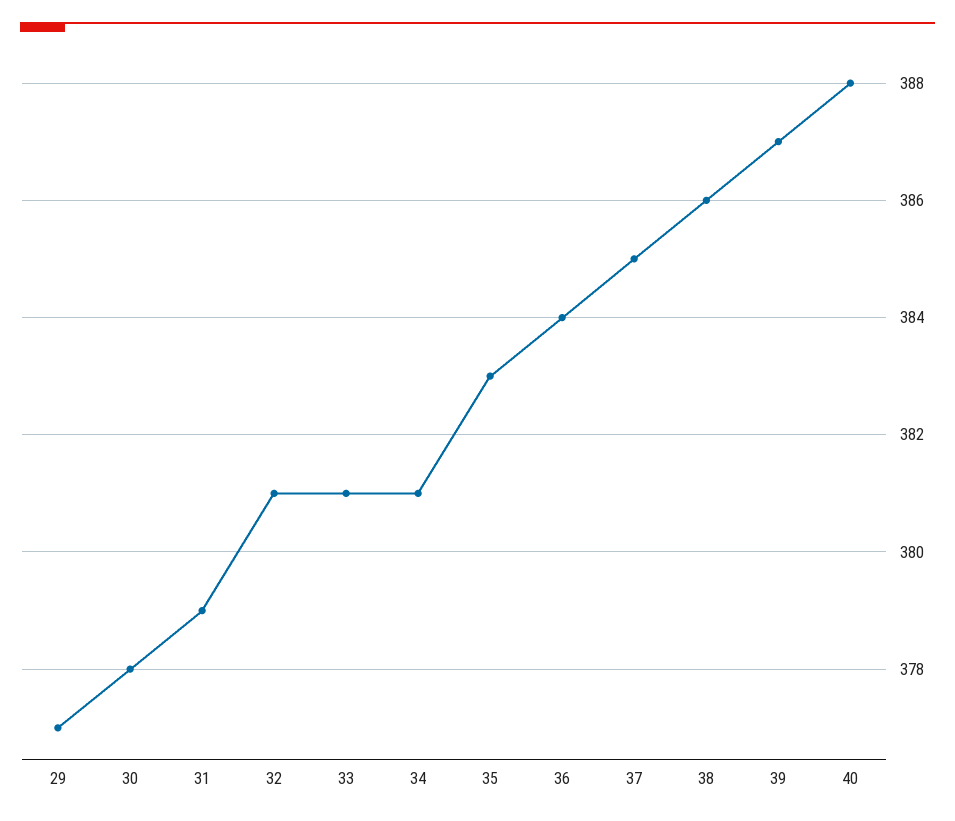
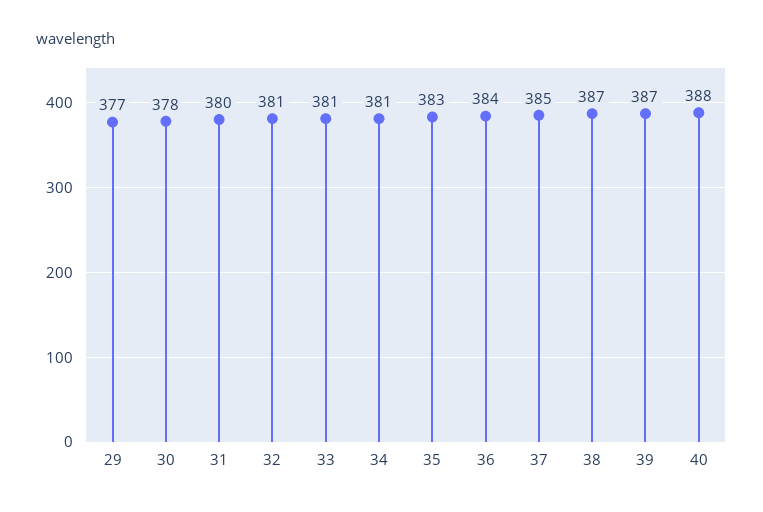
31: 379 -> 380
38: 386 -> 387

